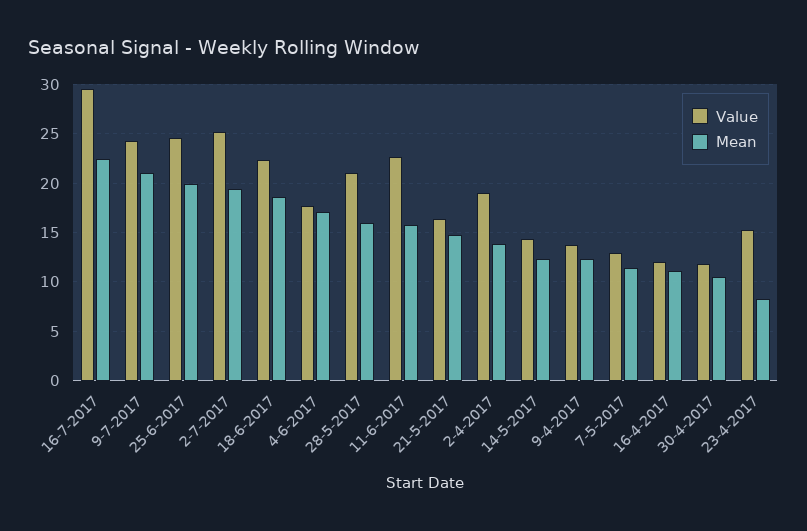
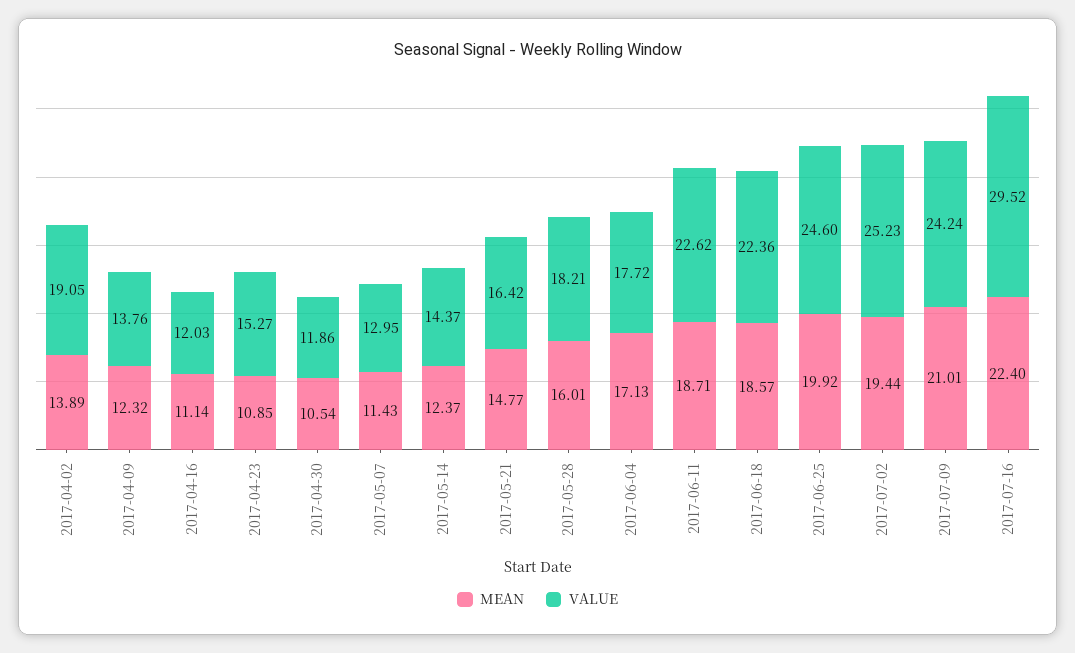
Value, 28-5-2017: 21 -> 18.21
Mean, 11-6-2017: 16 -> 18.71
Mean, 23-4-2017: 8 -> 10.85

